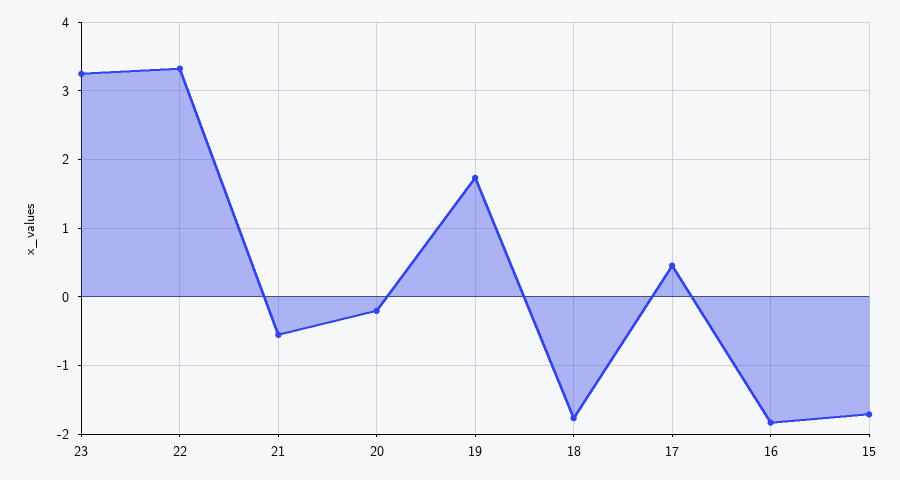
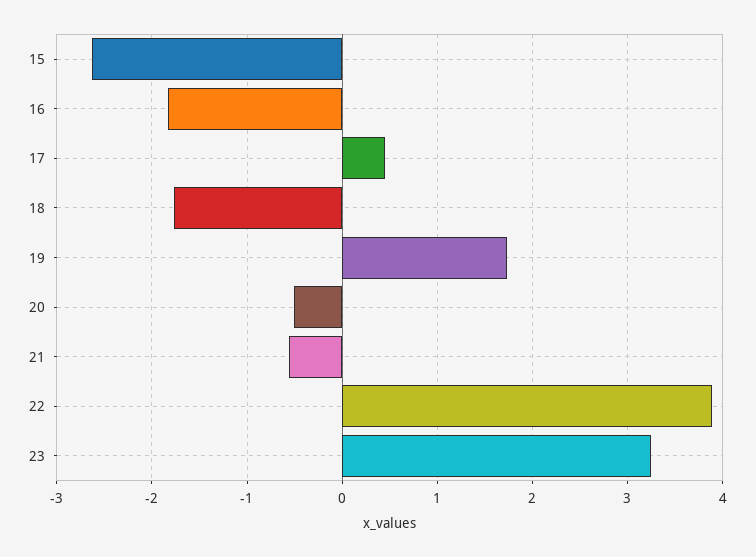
22: 3.3 -> 3.9
20: -0.2 -> -0.5
15: -1.7 -> -2.6

